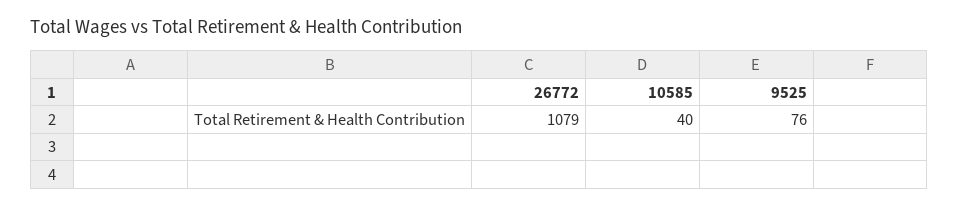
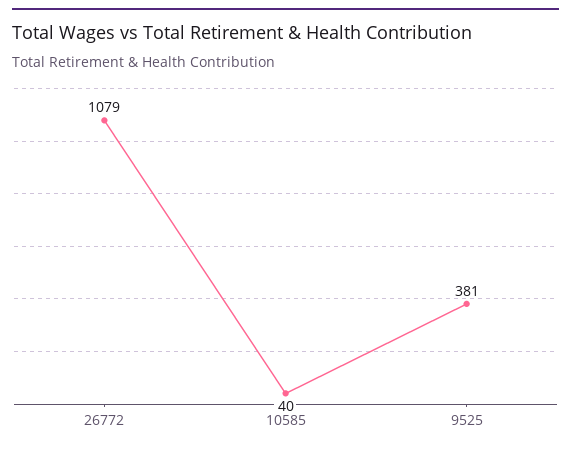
9525: 76 -> 381

